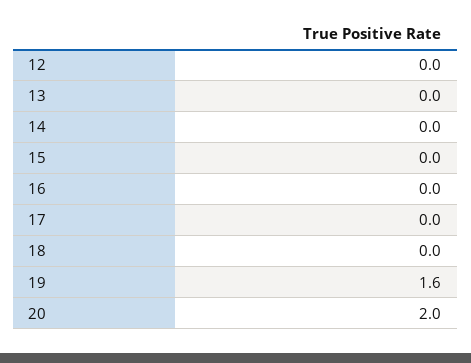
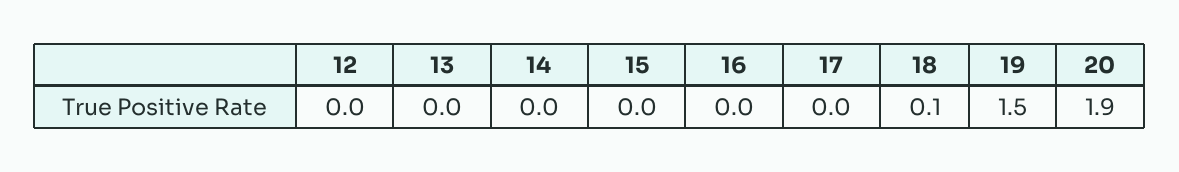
18: 0 -> 0.1
19: 1.6 -> 1.5
20: 2 -> 1.9

